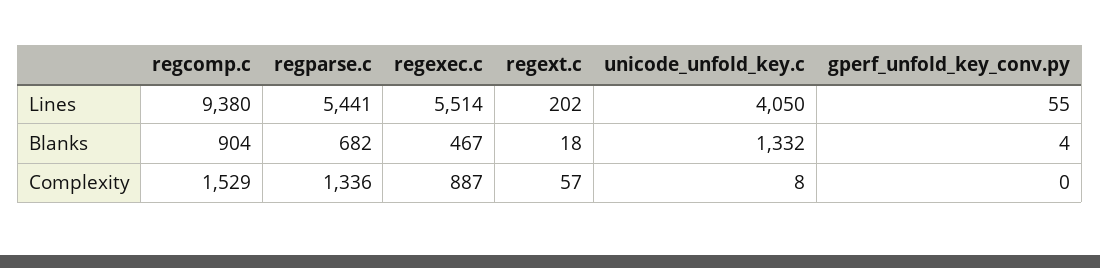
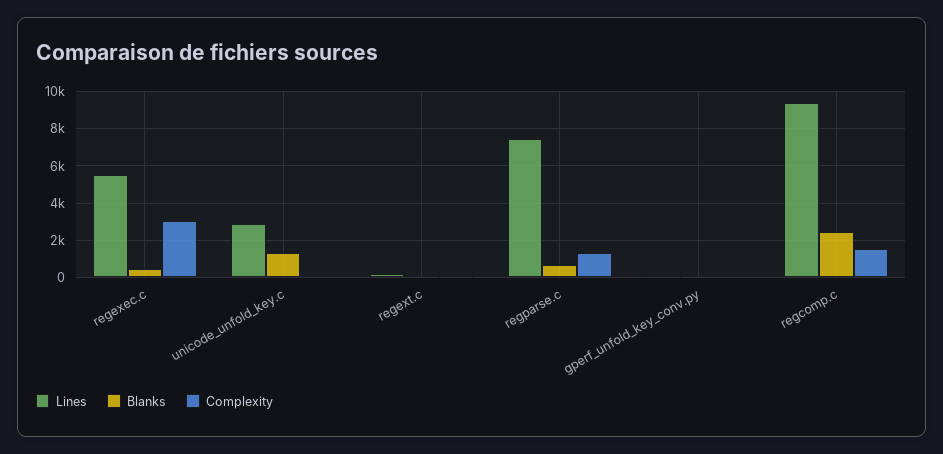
Lines, regparse.c: 5441 -> 7500
Lines, unicode_unfold_key.c: 4050 -> 3000
Blanks, regcomp.c: 904 -> 2500
Complexity, regexec.c: 887 -> 3000

